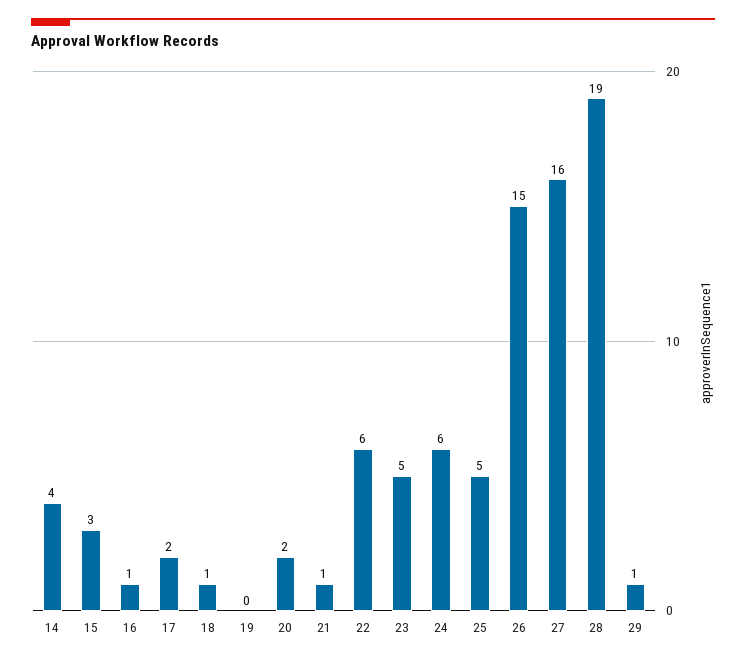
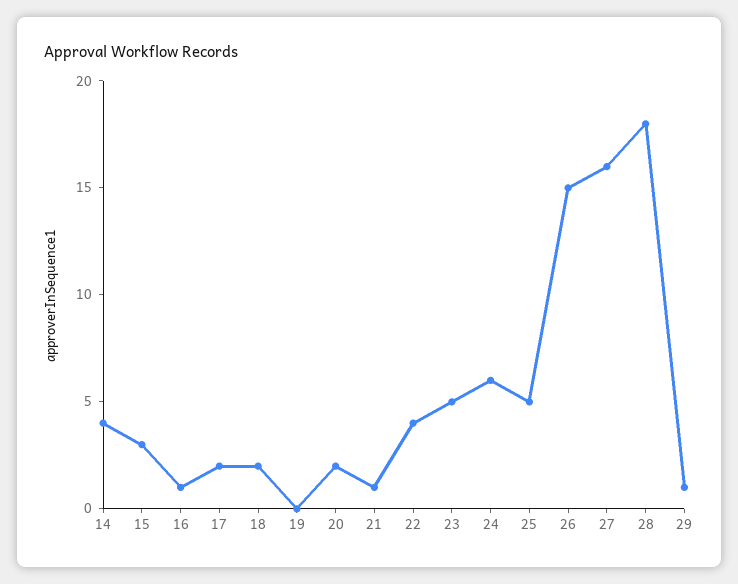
18: 1 -> 2
22: 6 -> 4
28: 19 -> 18

